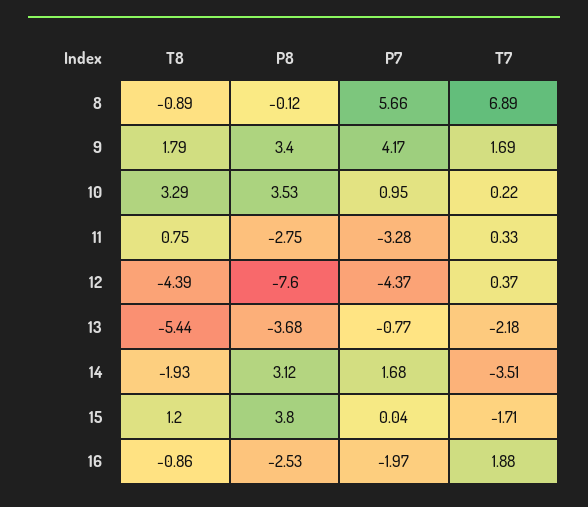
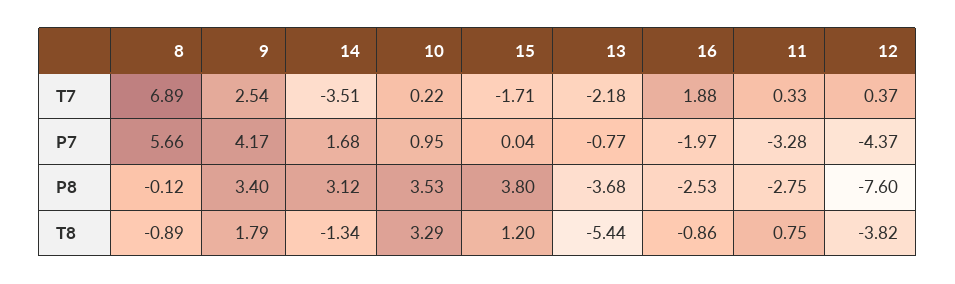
T7, 9: 1.69 -> 2.54
T8, 12: -4.39 -> -3.82
T8, 14: -1.93 -> -1.34

